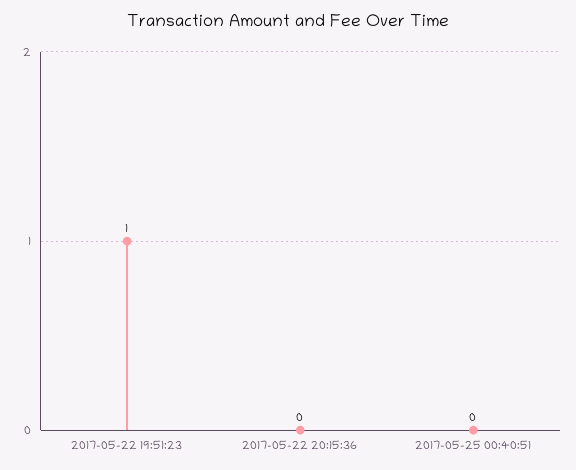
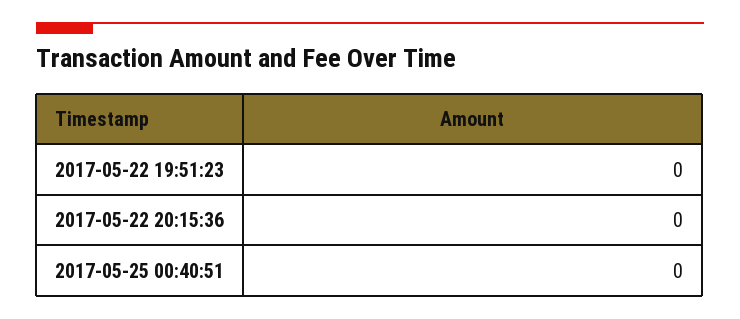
2017-05-22 19:51:23: 1 -> 0

